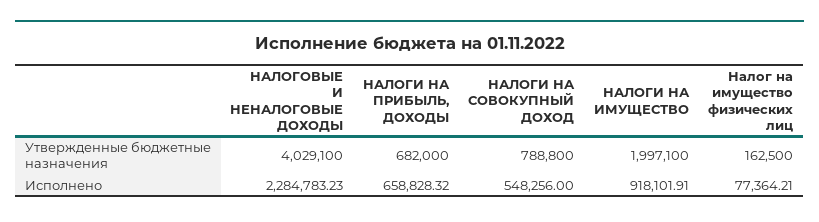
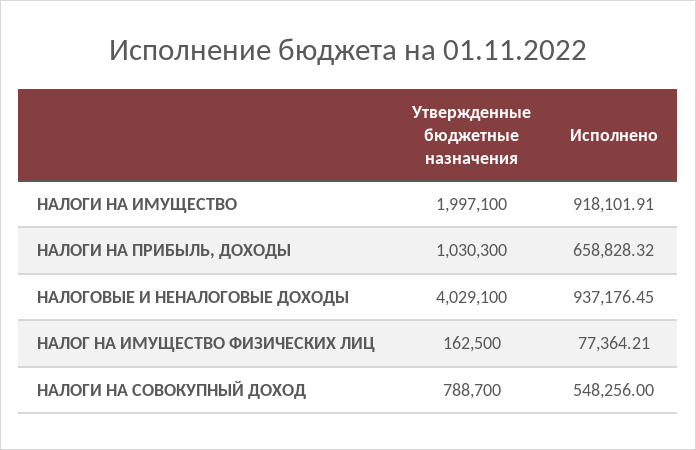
НАЛОГИ НА ПРИБЫЛЬ, ДОХОДЫ, Утвержденные бюджетные назначения: 682000 -> 1030300
НАЛОГИ НА СОВОКУПНЫЙ ДОХОД, Утвержденные бюджетные назначения: 788800 -> 788700
НАЛОГОВЫЕ И НЕНАЛОГОВЫЕ ДОХОДЫ, Исполнено: 2284783.23 -> 937176.45

